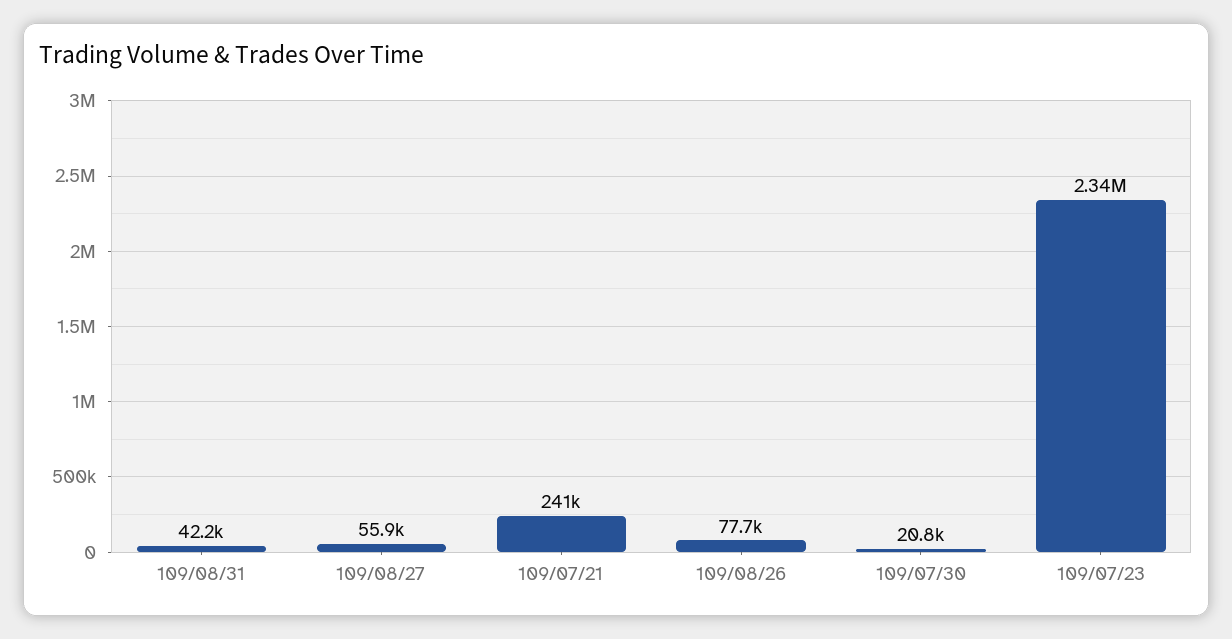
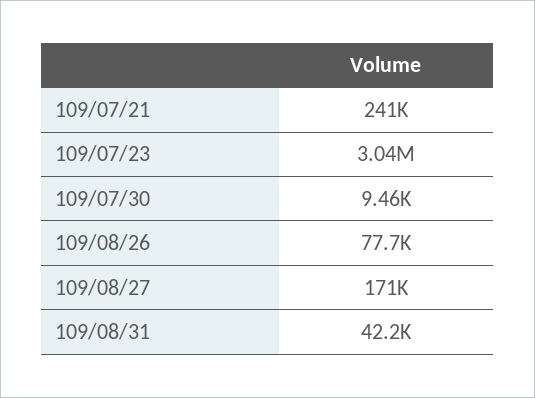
109/08/27: 55900 -> 171000
109/07/30: 20800 -> 9460
109/07/23: 2340000 -> 3040000

